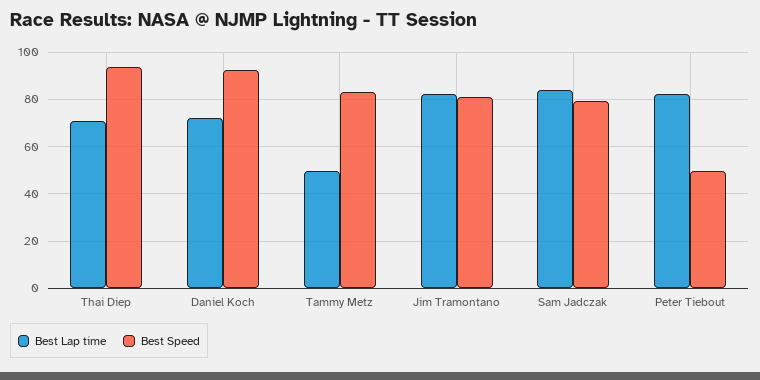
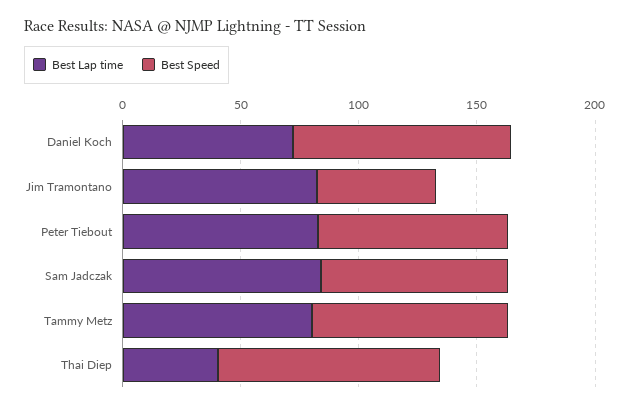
Best Lap time, Thai Diep: 70 -> 40
Best Lap time, Tammy Metz: 50 -> 80
Best Speed, Jim Tramontano: 80 -> 50
Best Speed, Peter Tiebout: 50 -> 80

